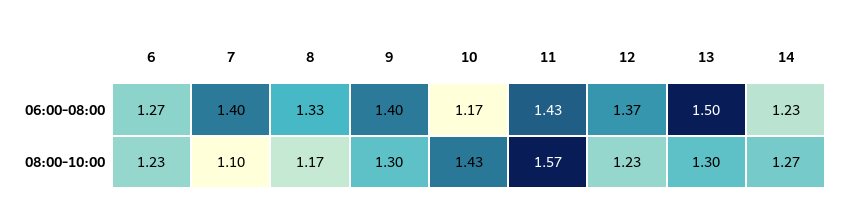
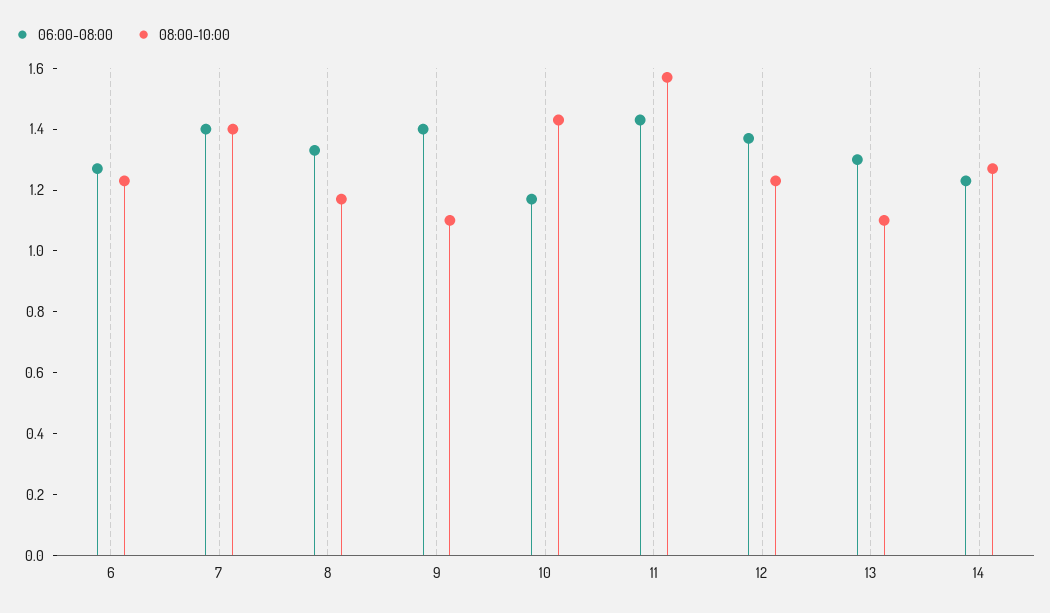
06:00-08:00, 13: 1.5 -> 1.3
08:00-10:00, 7: 1.1 -> 1.4
08:00-10:00, 9: 1.3 -> 1.1
08:00-10:00, 13: 1.3 -> 1.1

